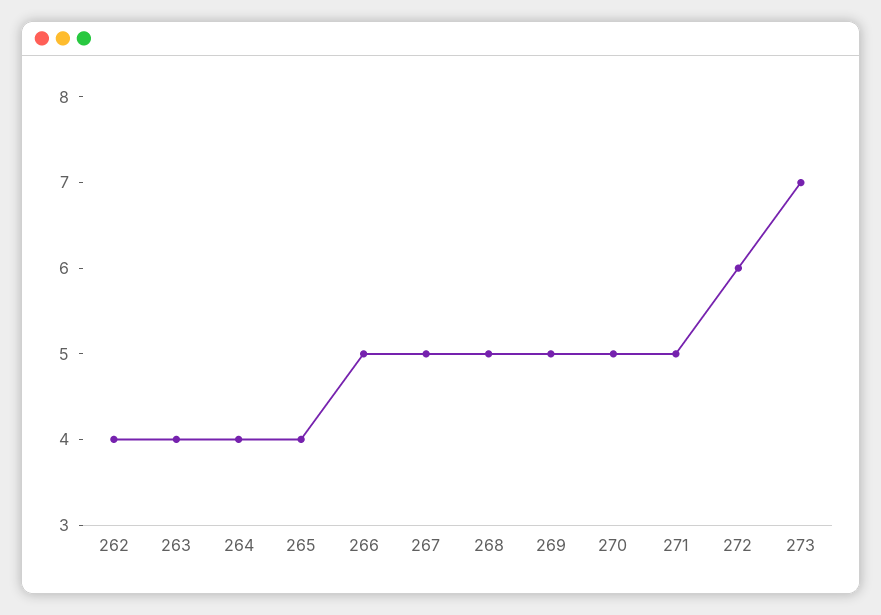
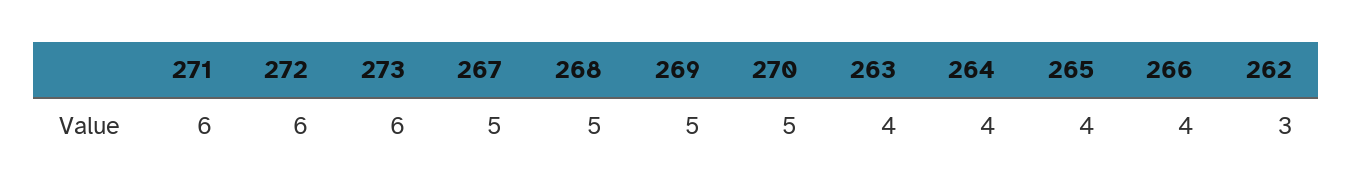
262: 4 -> 3
266: 5 -> 4
271: 5 -> 6
273: 7 -> 6

